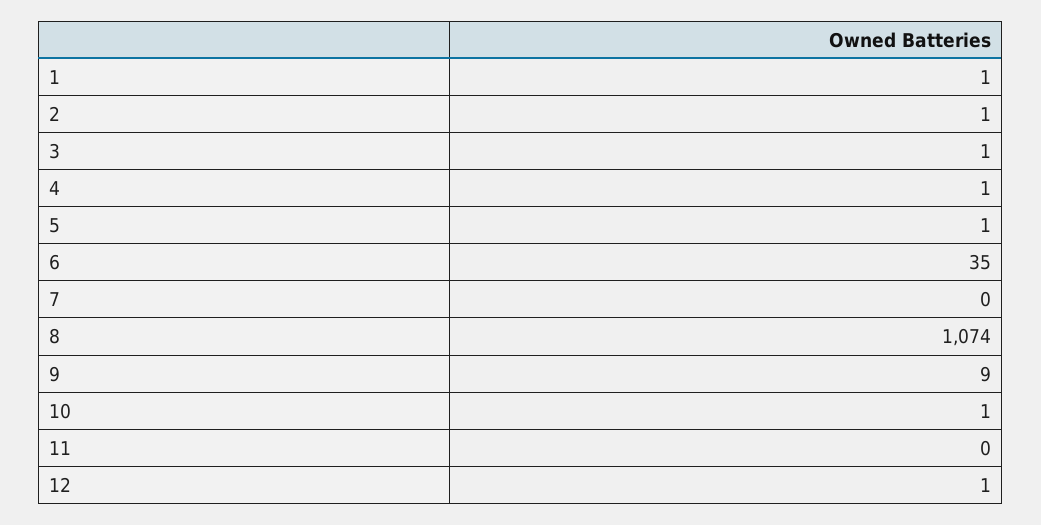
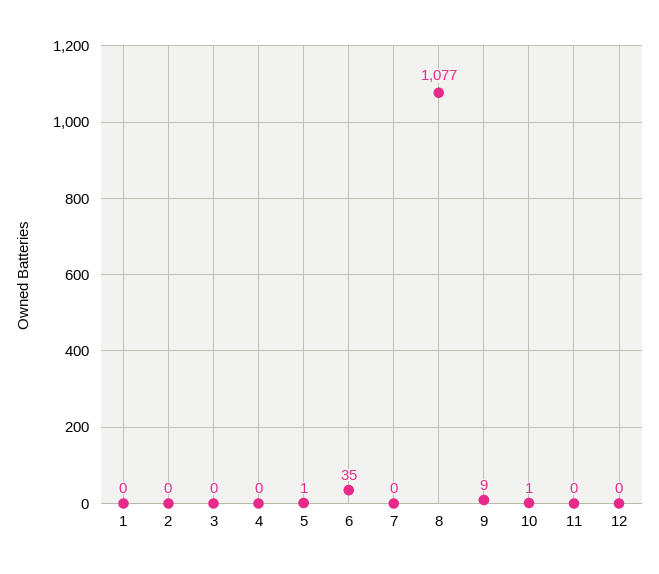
1: 1 -> 0
2: 1 -> 0
3: 1 -> 0
4: 1 -> 0
8: 1074 -> 1077
12: 1 -> 0

